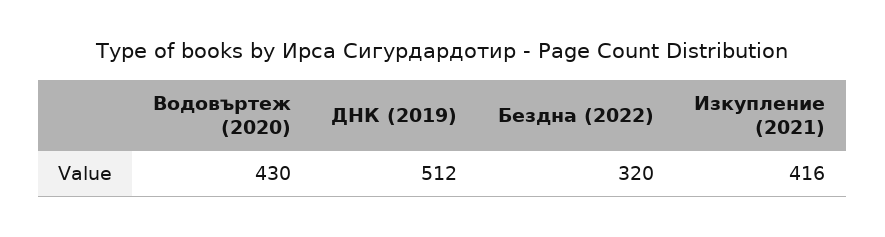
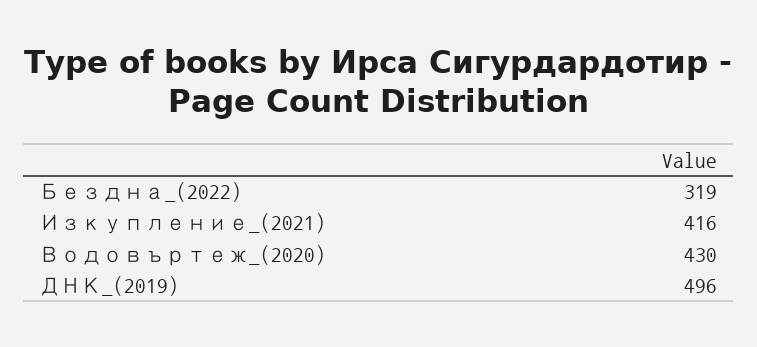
ДНК (2019): 512 -> 496
Бездна (2022): 320 -> 319

